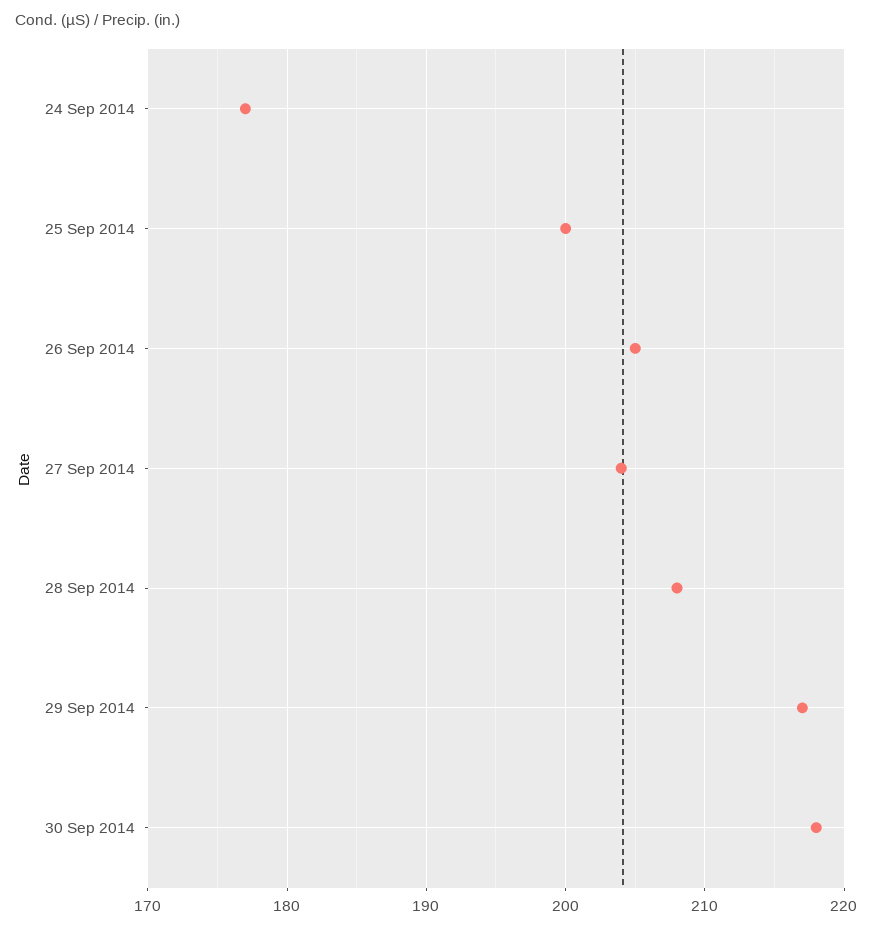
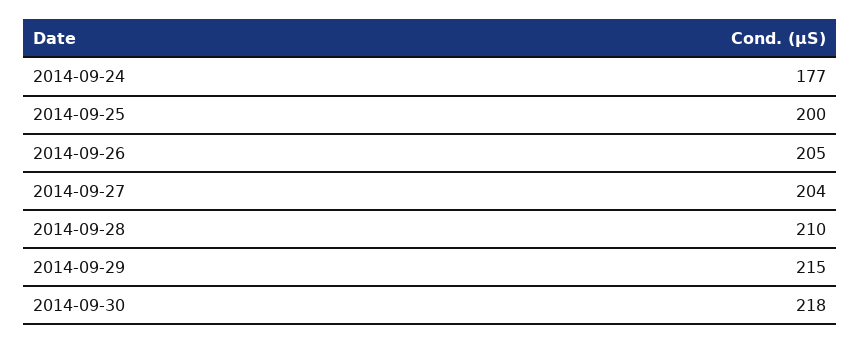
28 Sep 2014: 208 -> 210
29 Sep 2014: 217 -> 215

